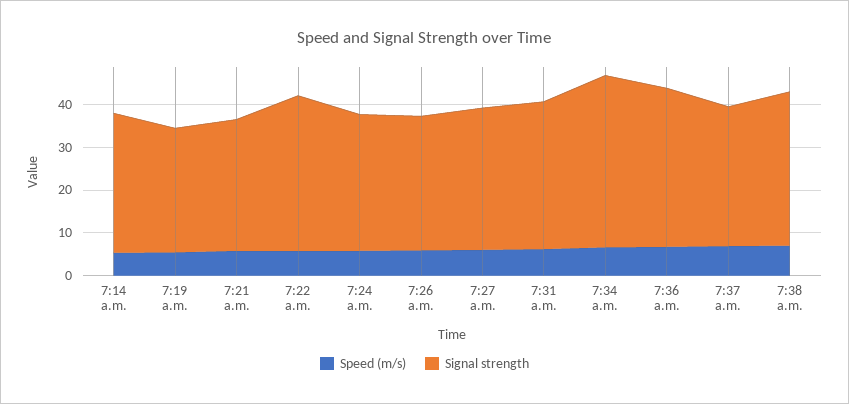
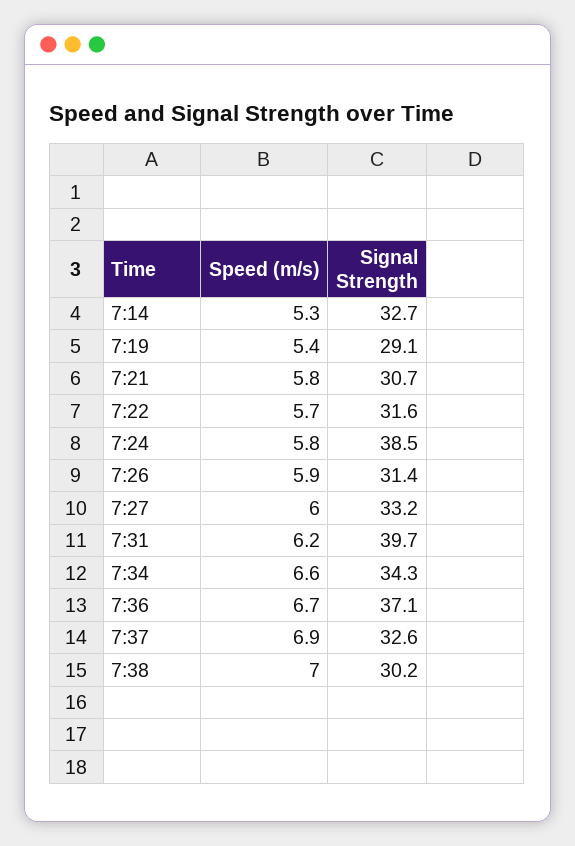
Signal strength, 7:22 a.m.: 36 -> 31.6
Signal strength, 7:24 a.m.: 32 -> 38.5
Signal strength, 7:31 a.m.: 34 -> 39.7
Signal strength, 7:34 a.m.: 40 -> 34.3
Signal strength, 7:38 a.m.: 36 -> 30.2

